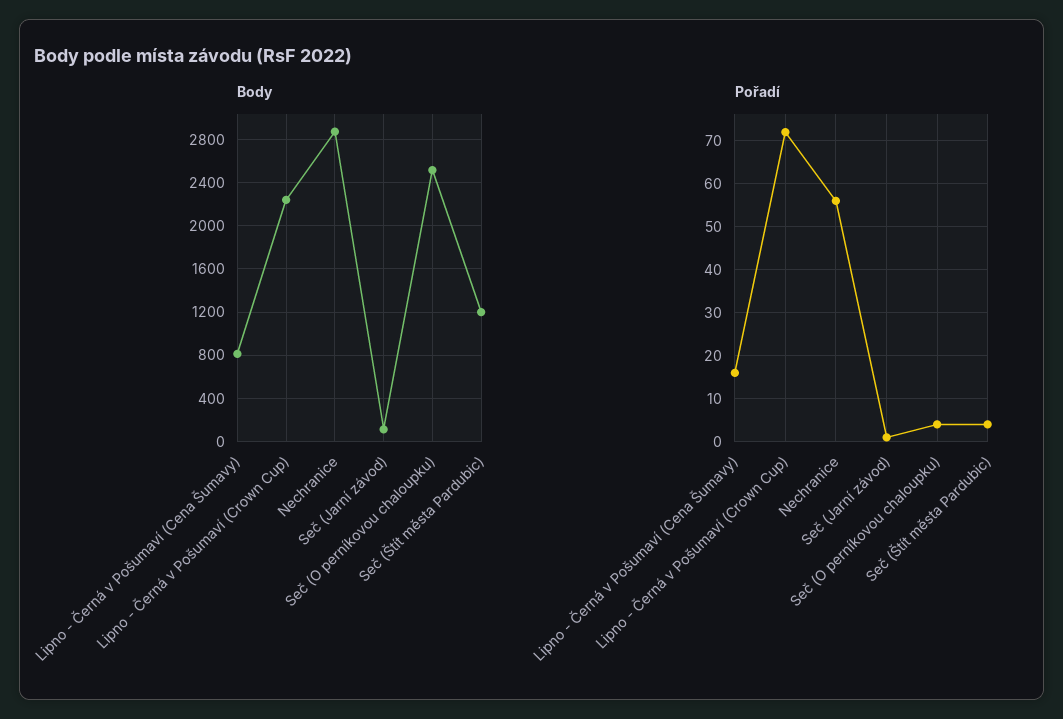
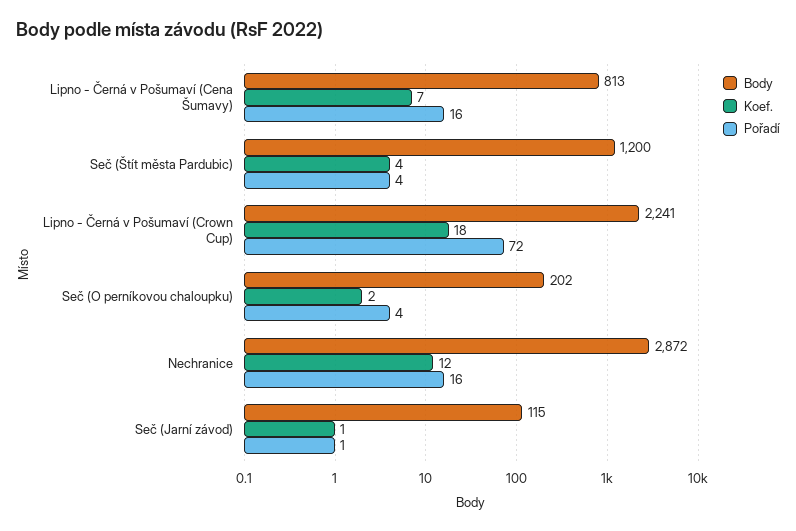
Body, Seč (O perníkovou chaloupku): 2500 -> 202
Pořadí, Nechranice: 55 -> 16
Koef., Lipno - Černá v Pošumaví (Cena Šumavy): none -> 7
Koef., Seč (Štít města Pardubic): none -> 4
Koef., Lipno - Černá v Pošumaví (Crown Cup): none -> 18
Koef., Seč (O perníkovou chaloupku): none -> 2
Koef., Nechranice: none -> 12
Koef., Seč (Jarní závod): none -> 1

